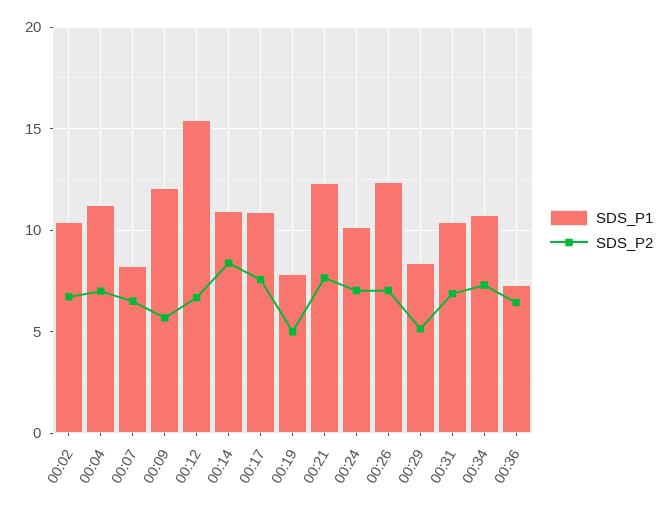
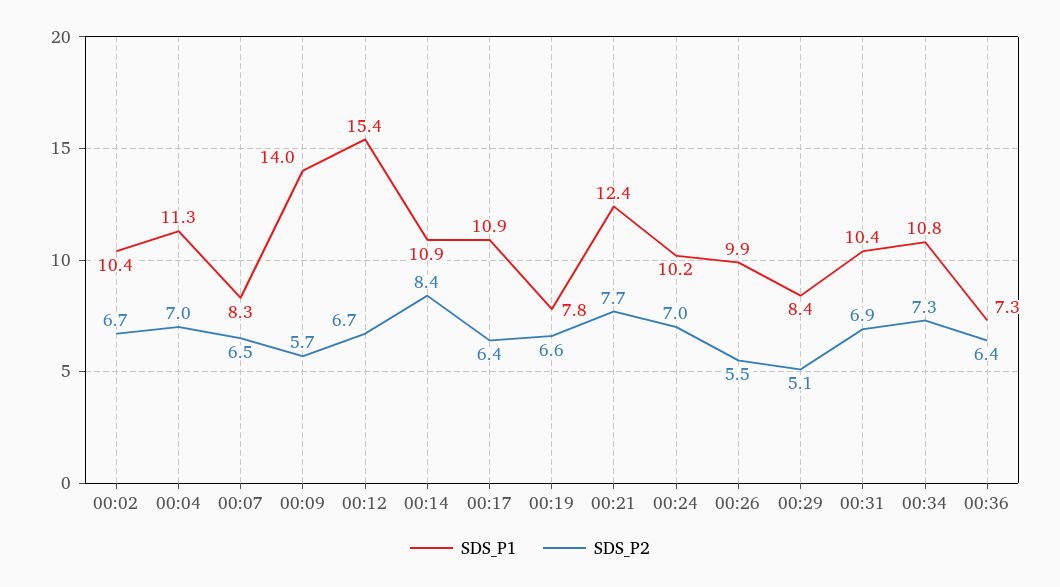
SDS_P1, 00:09: 12 -> 14
SDS_P2, 00:17: 7.5 -> 6.4
SDS_P2, 00:19: 5 -> 6.6
SDS_P1, 00:26: 12.5 -> 9.9
SDS_P2, 00:26: 7 -> 5.5

